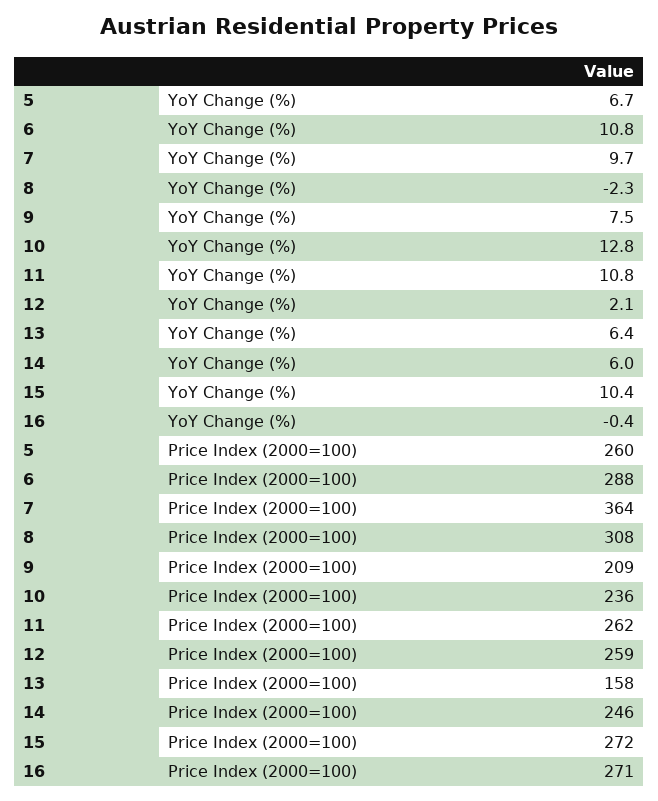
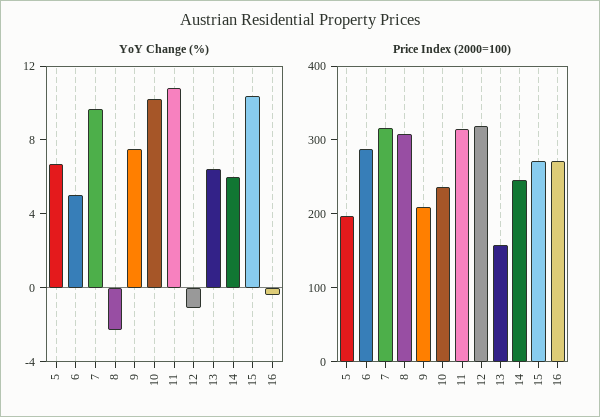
YoY Change (%), 6: 10.8 -> 5
YoY Change (%), 10: 12.8 -> 10
YoY Change (%), 12: 2.1 -> -1
Price Index (2000=100), 5: 260 -> 200
Price Index (2000=100), 7: 364 -> 320
Price Index (2000=100), 11: 262 -> 320
Price Index (2000=100), 12: 259 -> 320

